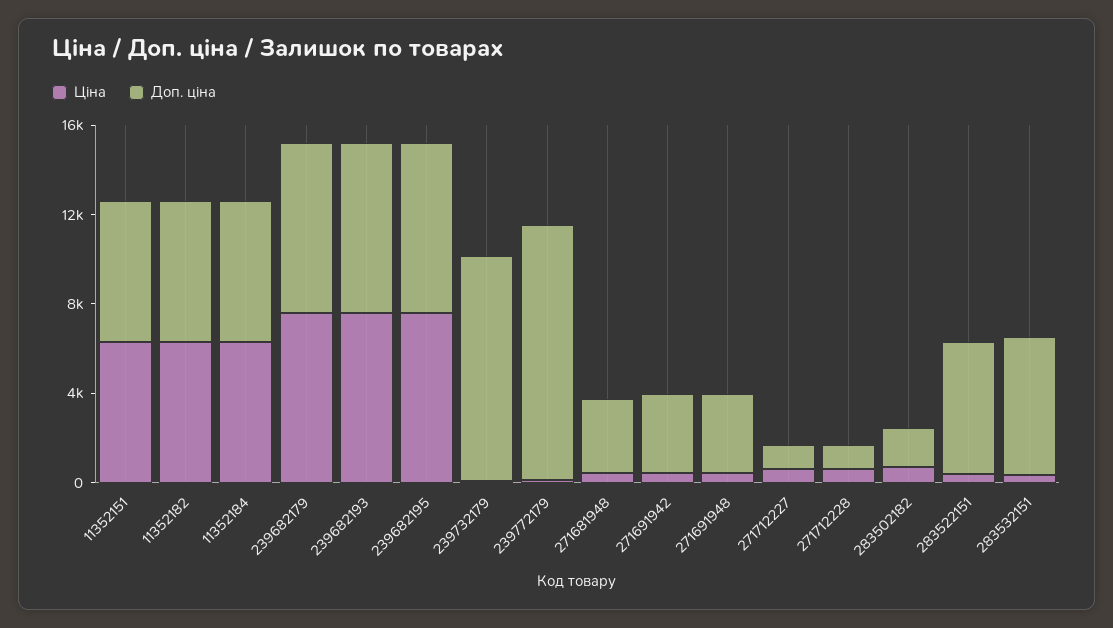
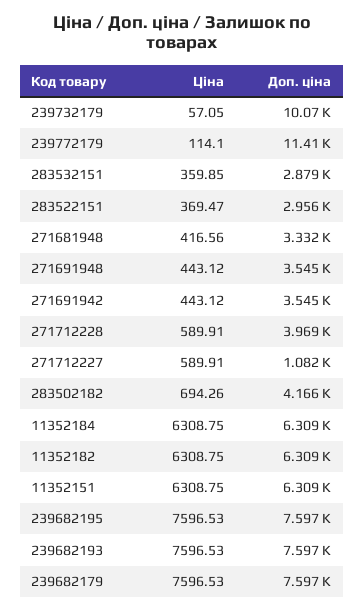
Доп. ціна, 271712228: 1000 -> 3969
Доп. ціна, 283502182: 2000 -> 4166
Доп. ціна, 283522151: 6000 -> 2956
Доп. ціна, 283532151: 6000 -> 2879

